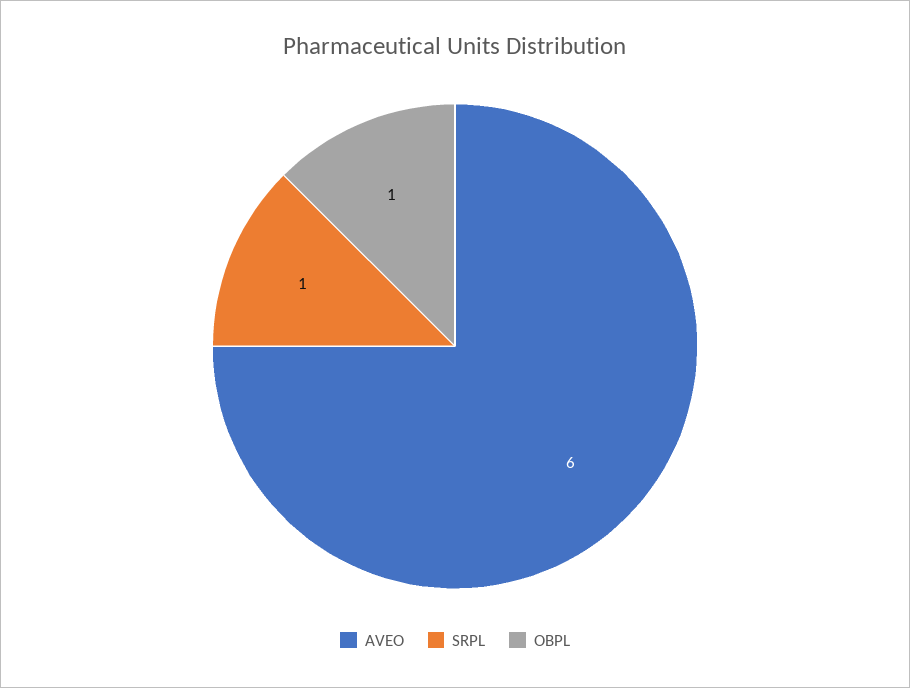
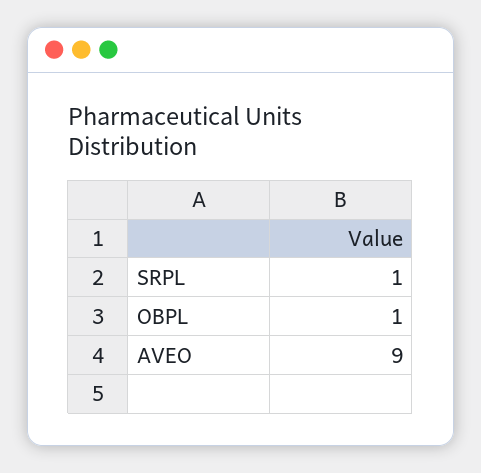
AVEO: 6 -> 9

